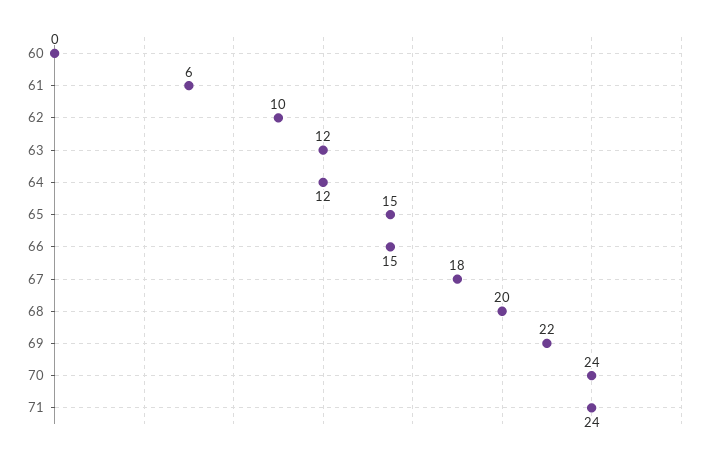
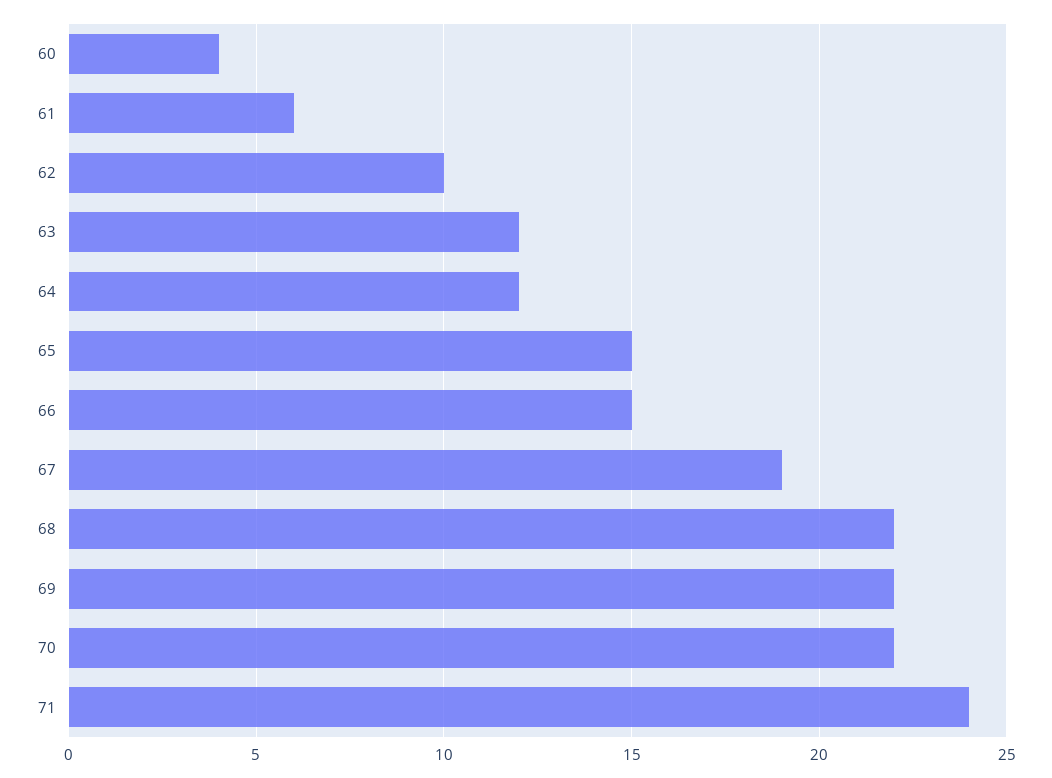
60: 0 -> 4
67: 18 -> 19
68: 20 -> 22
70: 24 -> 22

